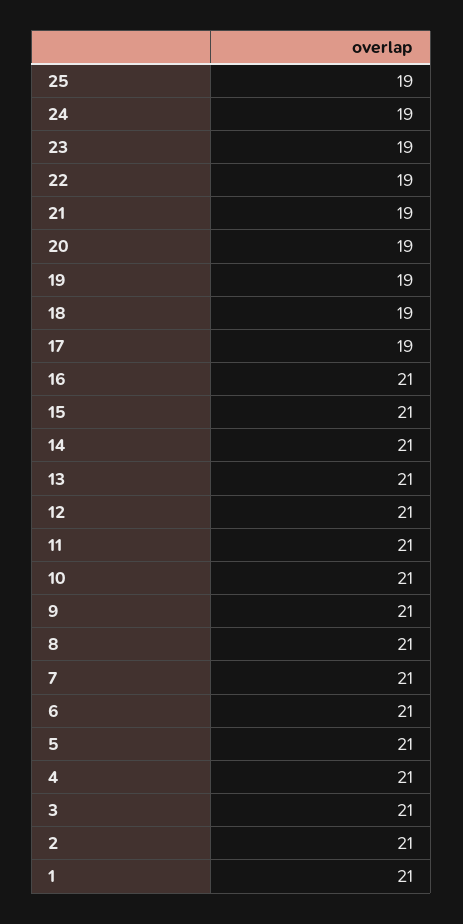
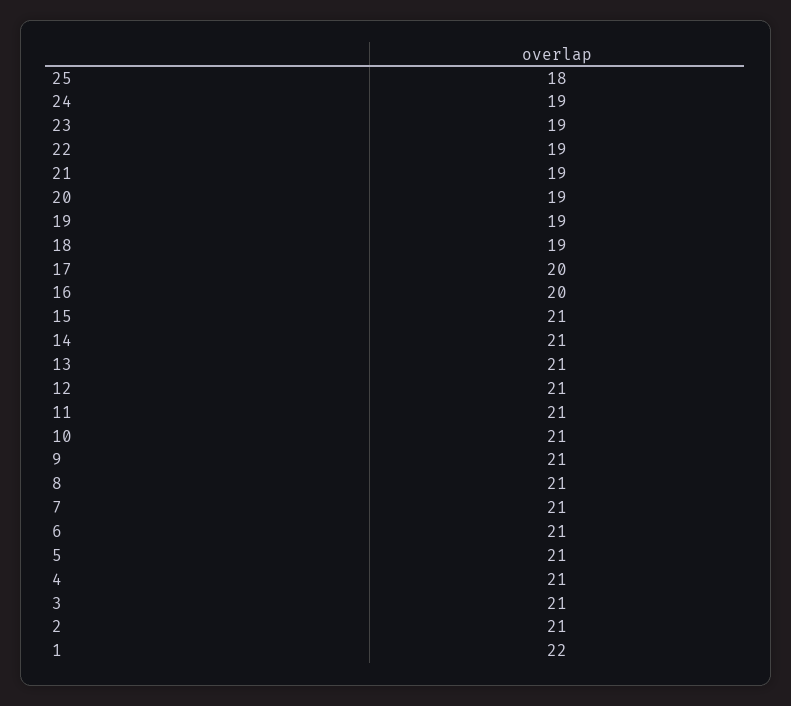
25: 19 -> 18
17: 19 -> 20
16: 21 -> 20
1: 21 -> 22

